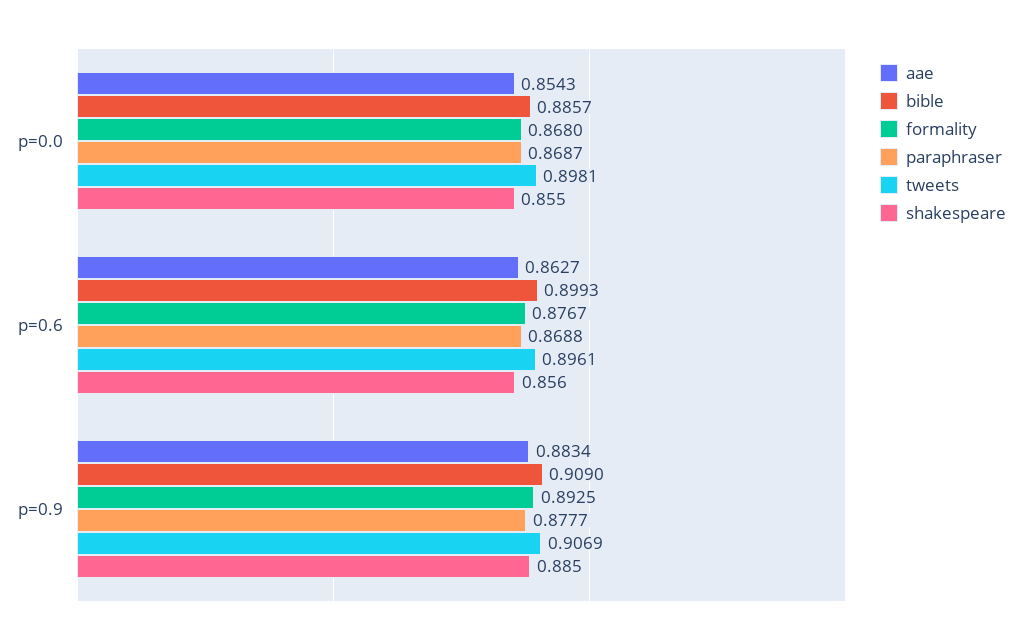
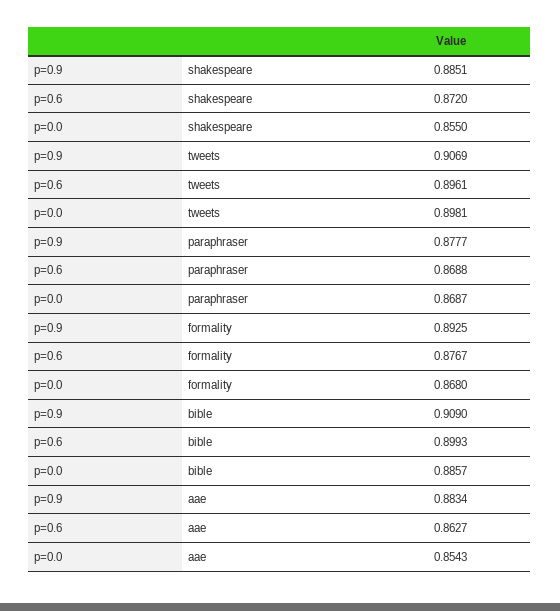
shakespeare, p=0.6: 0.856 -> 0.872

